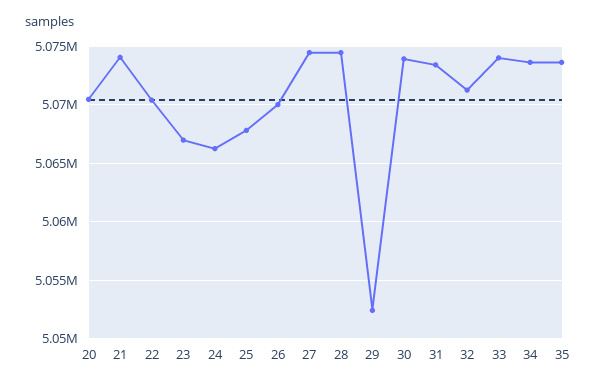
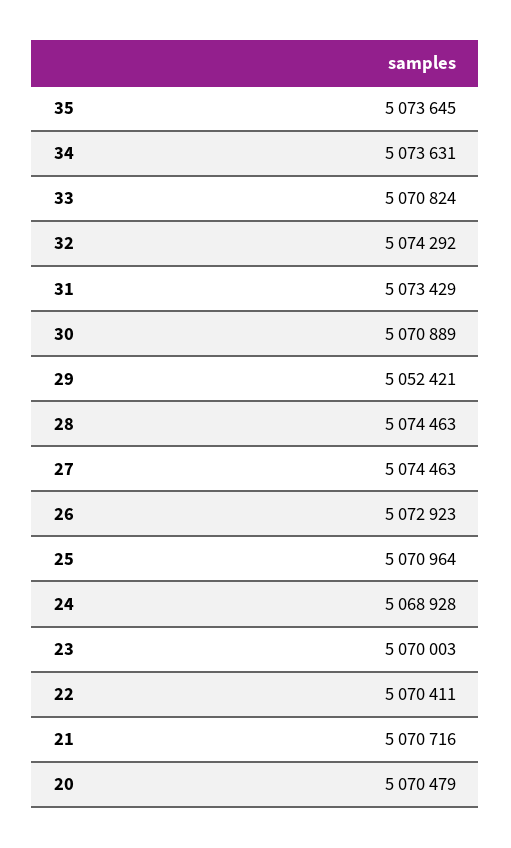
21: 5074000 -> 5070716
23: 5067000 -> 5070003
24: 5066000 -> 5068928
25: 5068000 -> 5070964
26: 5070000 -> 5072923
30: 5074000 -> 5070889
32: 5071000 -> 5074292
33: 5074000 -> 5070824

